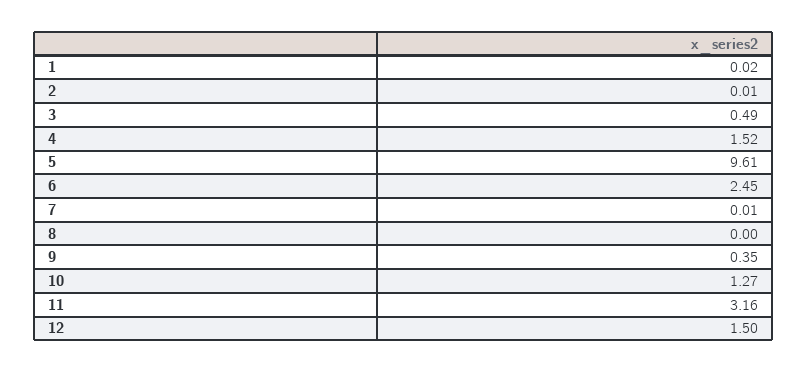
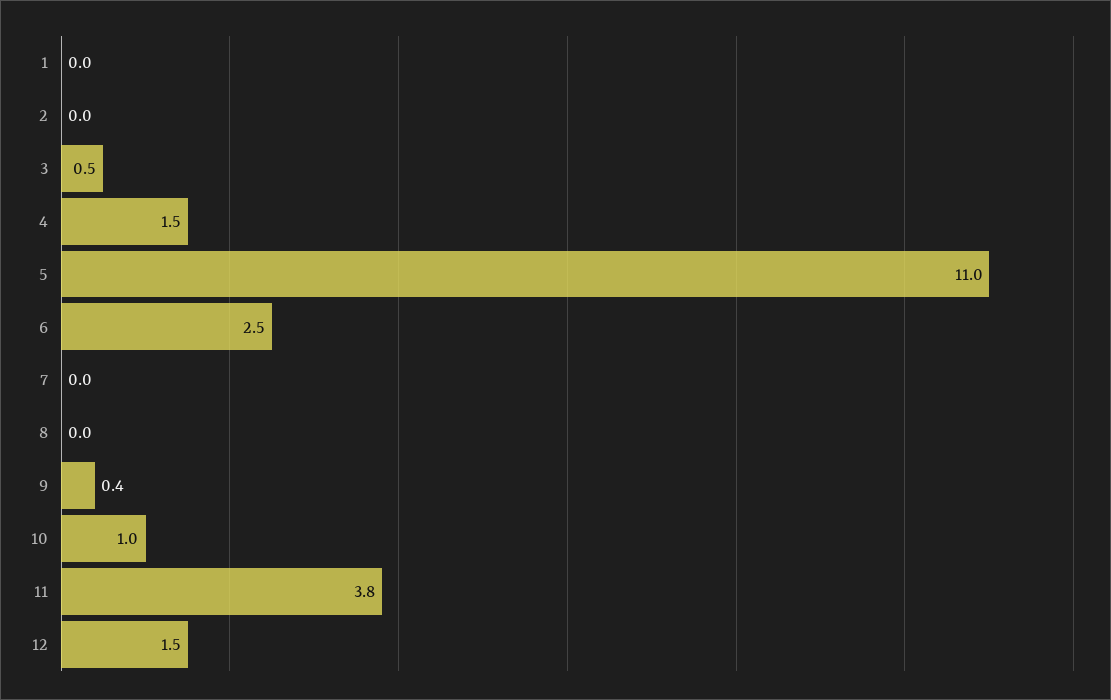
5: 9.61 -> 11
10: 1.27 -> 1
11: 3.16 -> 3.8

